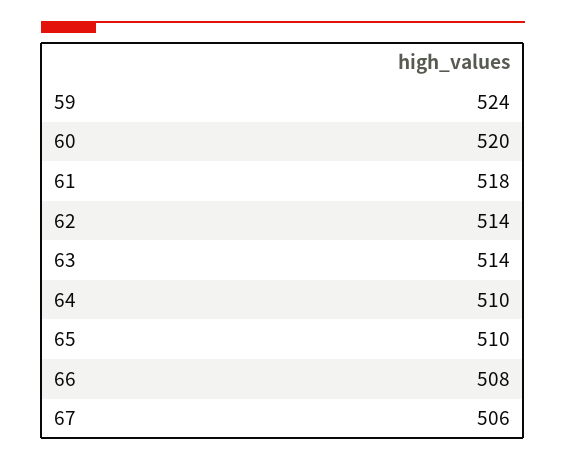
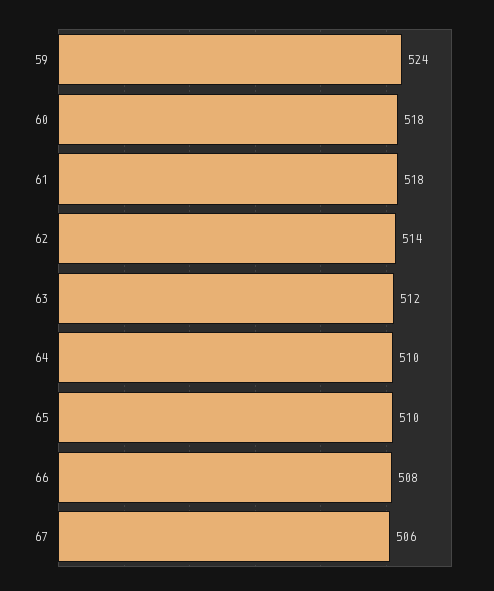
60: 520 -> 518
63: 514 -> 512

